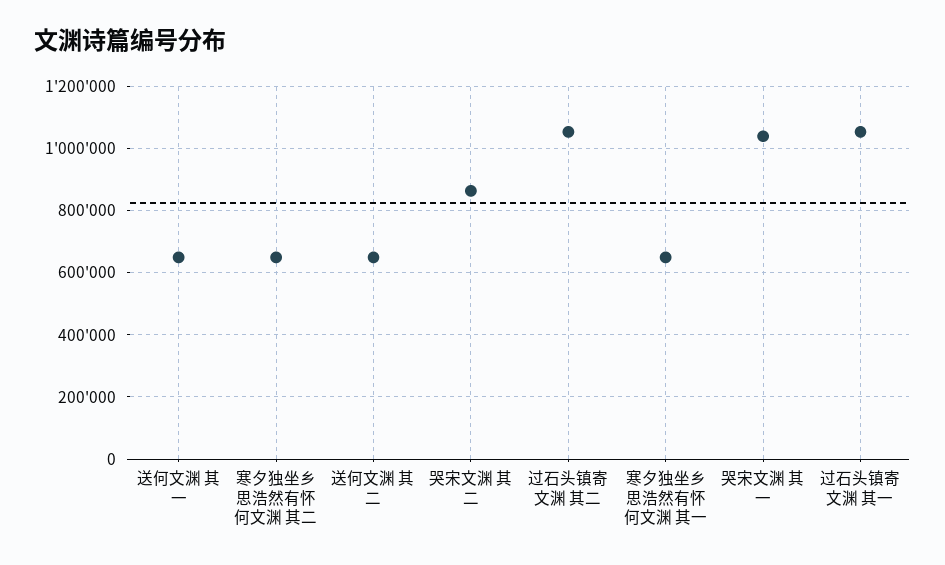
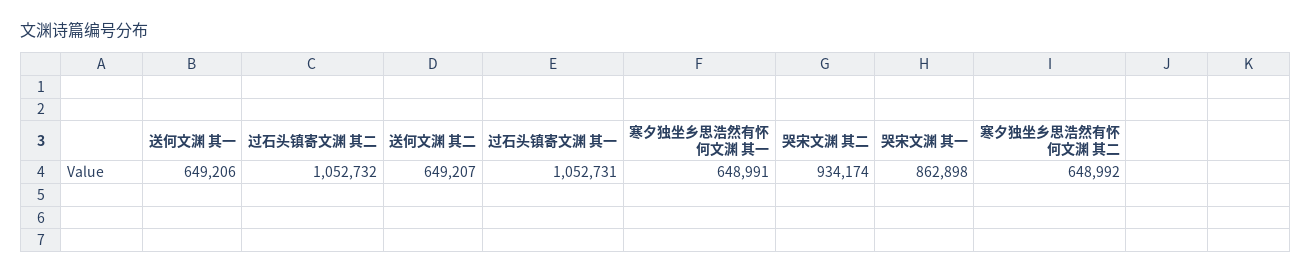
哭宋文渊 其二: 860000 -> 934174
哭宋文渊 其一: 1040000 -> 862898

